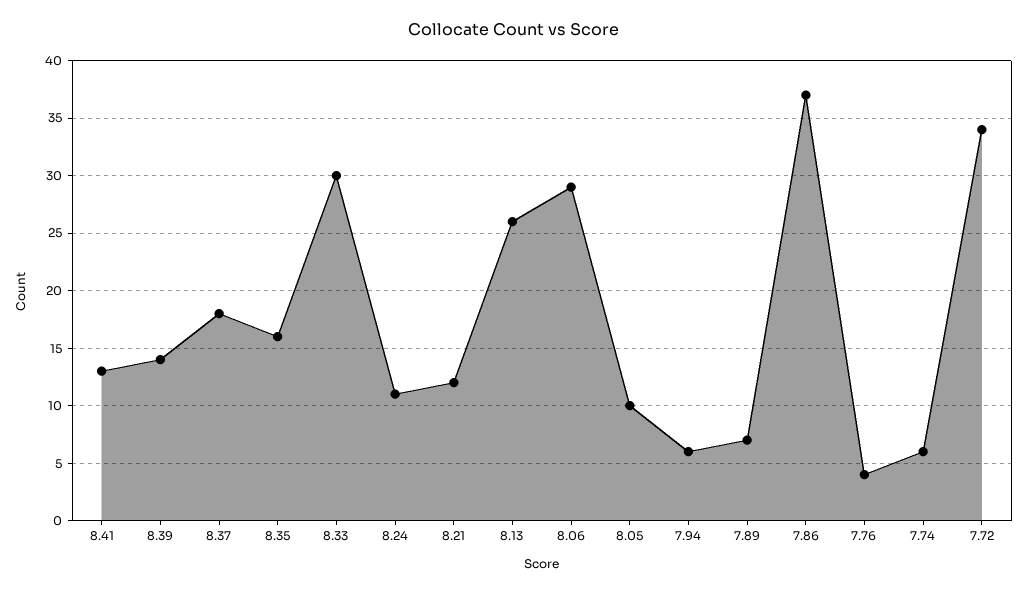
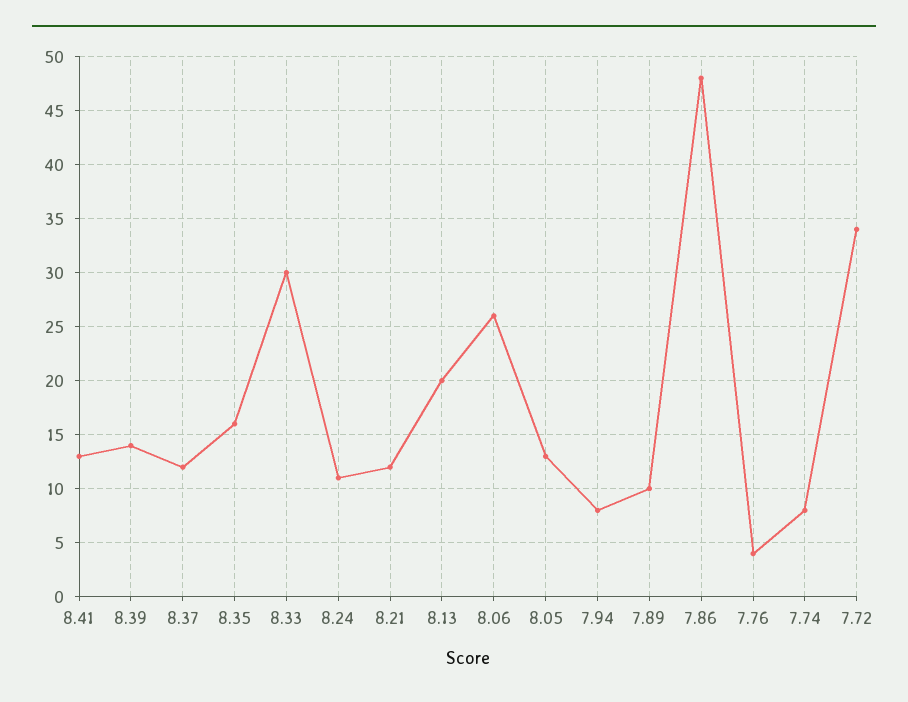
8.37: 18 -> 12
8.13: 26 -> 20
8.06: 29 -> 26
8.05: 10 -> 13
7.94: 6 -> 8
7.89: 7 -> 10
7.86: 37 -> 48
7.74: 6 -> 8

